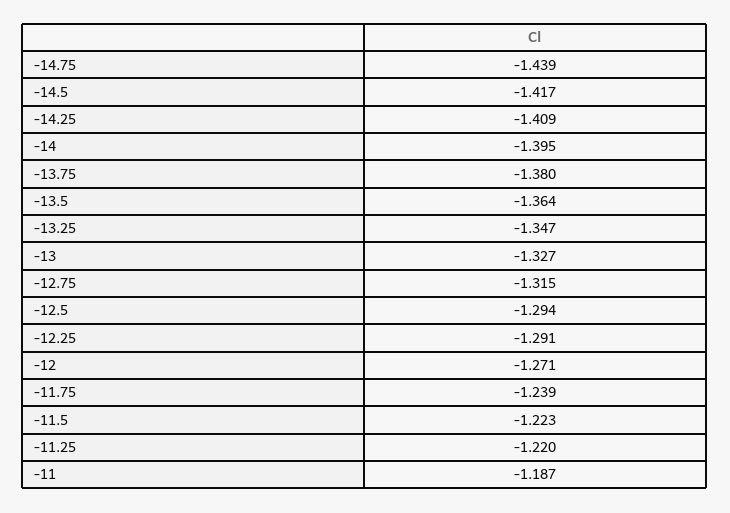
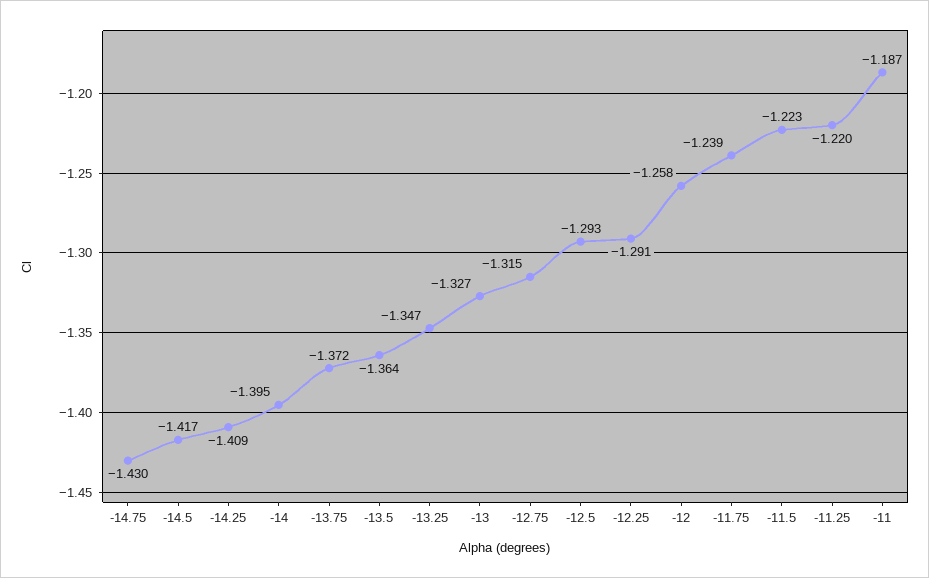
-14.75: -1.439 -> -1.43
-13.75: -1.38 -> -1.372
-12.5: -1.294 -> -1.293
-12: -1.271 -> -1.258

